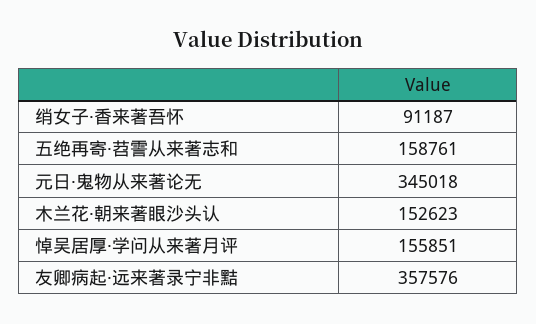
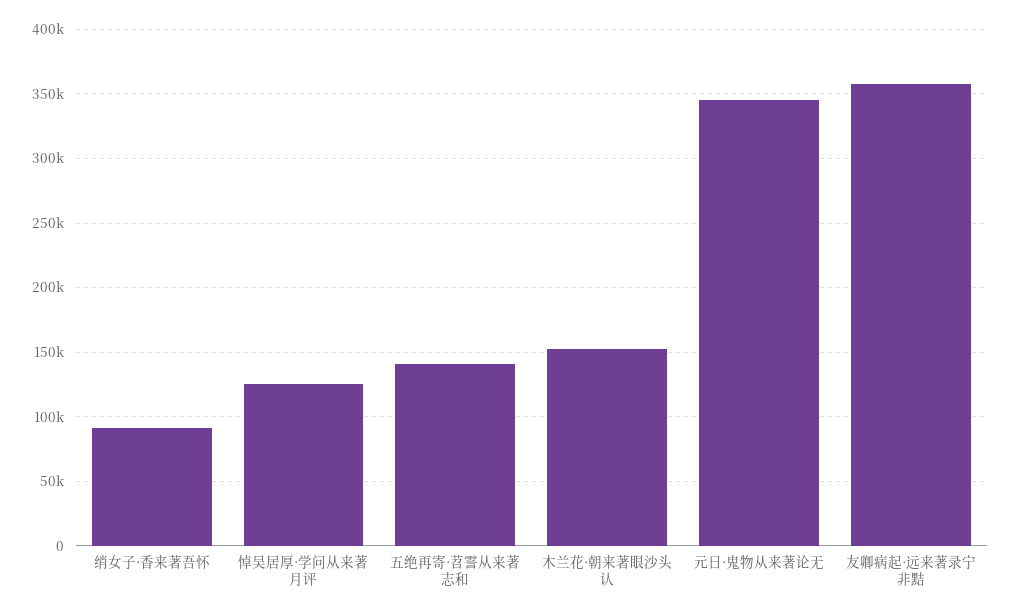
五绝再寄·苕霅从来著志和: 158761 -> 140000
悼吴居厚·学问从来著月评: 155851 -> 125000

